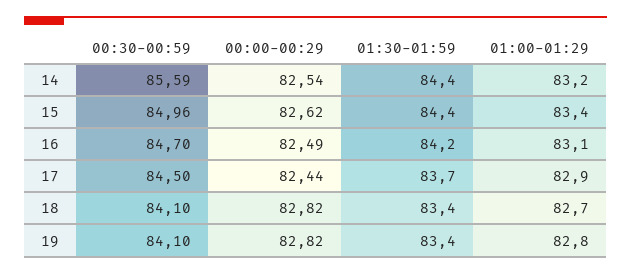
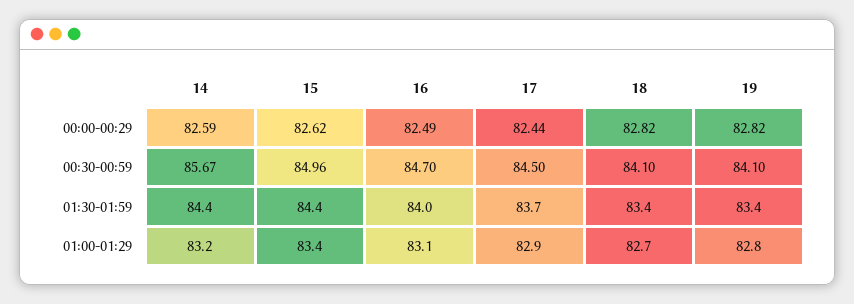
00:30-00:59, 14: 85.59 -> 85.67
00:00-00:29, 14: 82.54 -> 82.59
01:30-01:59, 16: 84.2 -> 84

